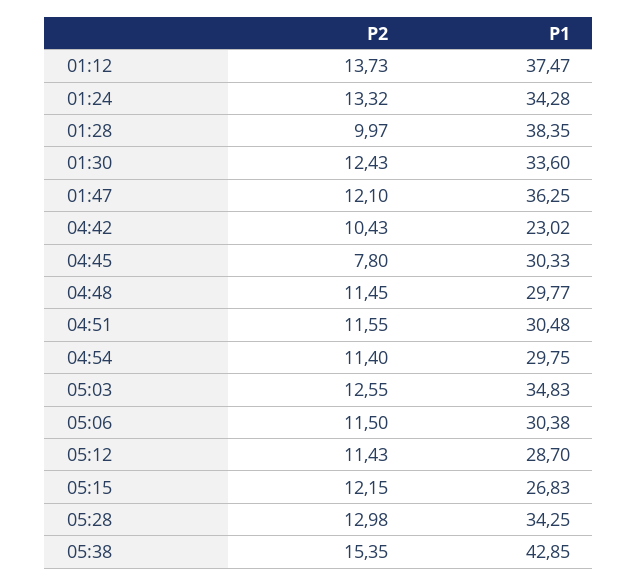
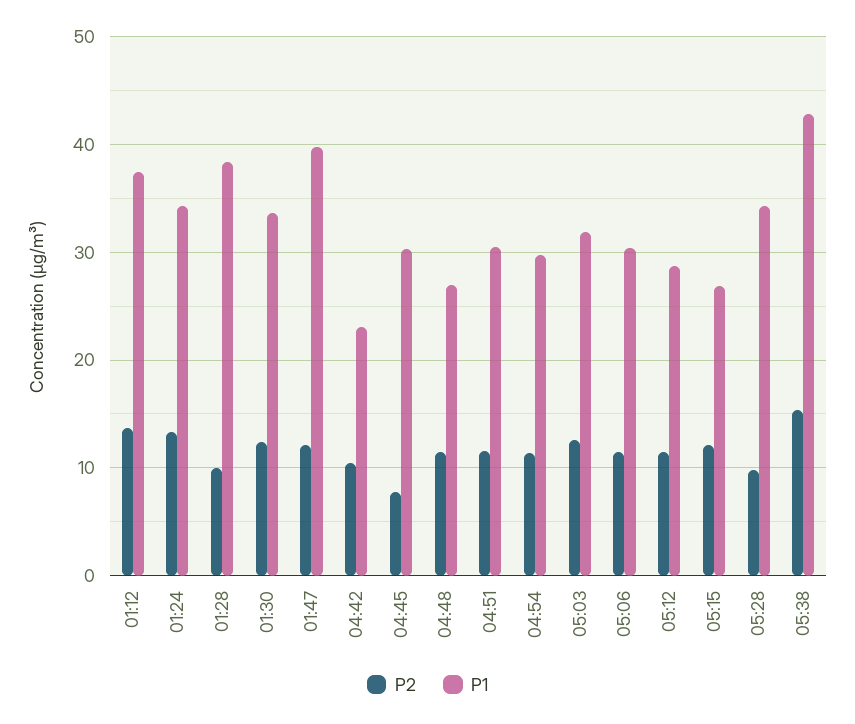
P1, 01:47: 36.25 -> 40
P1, 04:48: 29.77 -> 27
P1, 05:03: 34.83 -> 32
P2, 05:28: 12.98 -> 10

